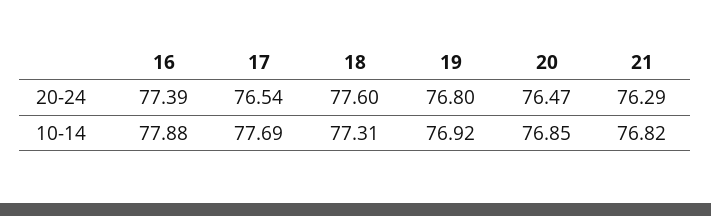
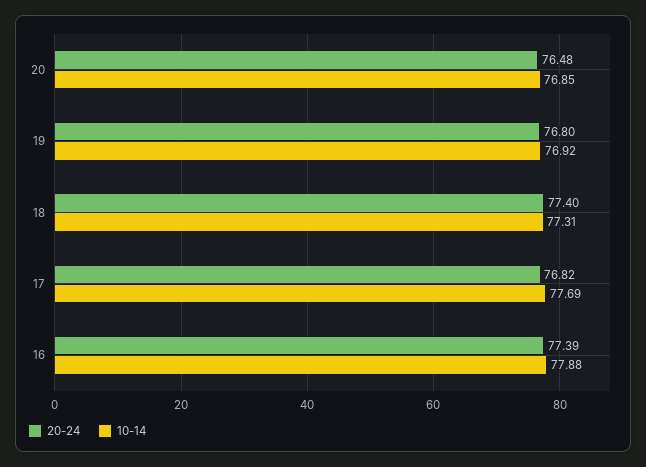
20-24, 17: 76.54 -> 76.82
20-24, 18: 77.6 -> 77.4
20-24, 20: 76.47 -> 76.48
20-24, 21: 76.29 -> none
10-14, 21: 76.82 -> none

